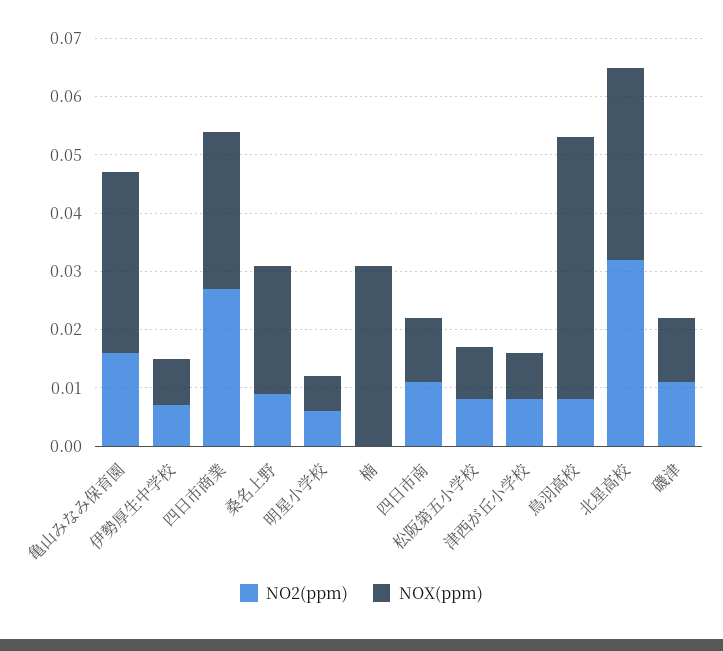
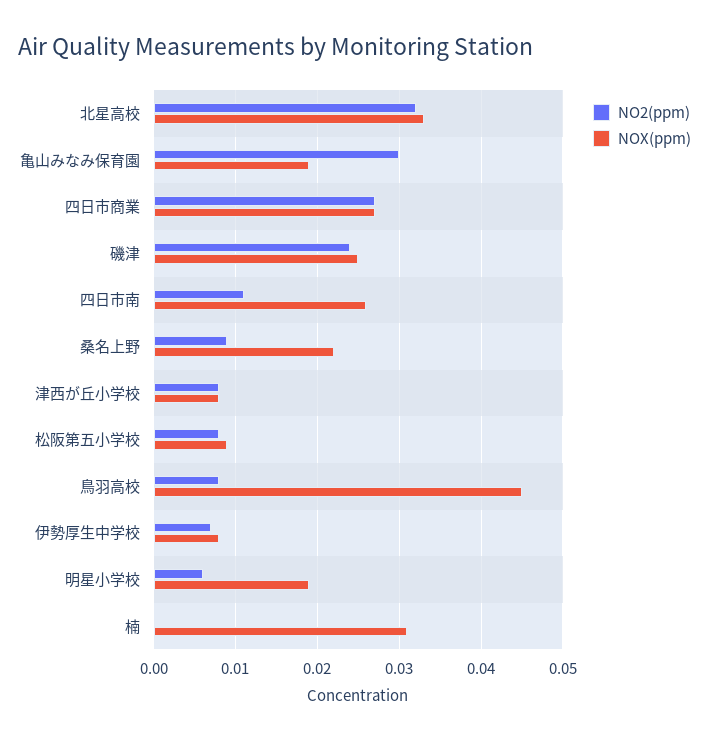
NO2(ppm), 亀山みなみ保育園: 0.015 -> 0.03
NOX(ppm), 亀山みなみ保育園: 0.03 -> 0.019
NOX(ppm), 明星小学校: 0.005 -> 0.019
NOX(ppm), 四日市南: 0.01 -> 0.026
NO2(ppm), 磯津: 0.01 -> 0.024
NOX(ppm), 磯津: 0.01 -> 0.025

